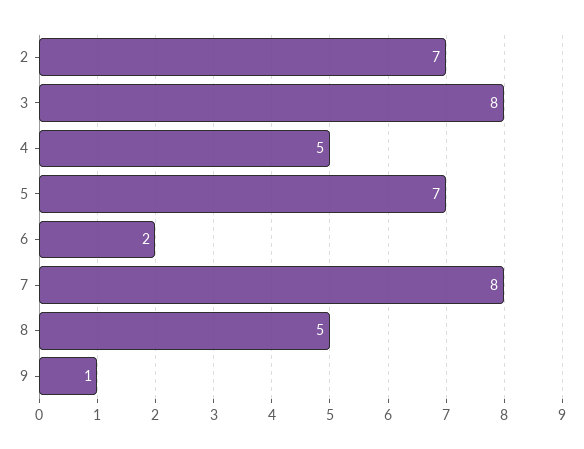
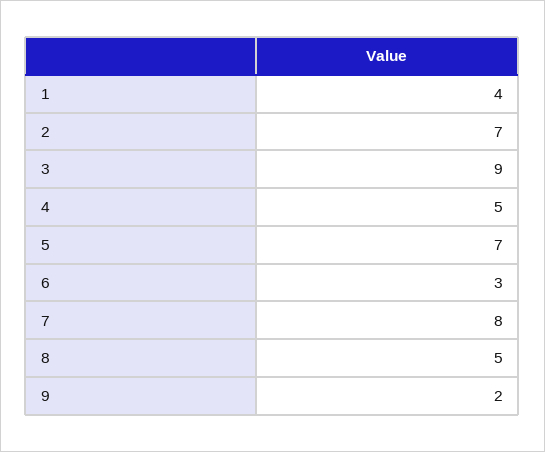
3: 8 -> 9
6: 2 -> 3
9: 1 -> 2
1: none -> 4

